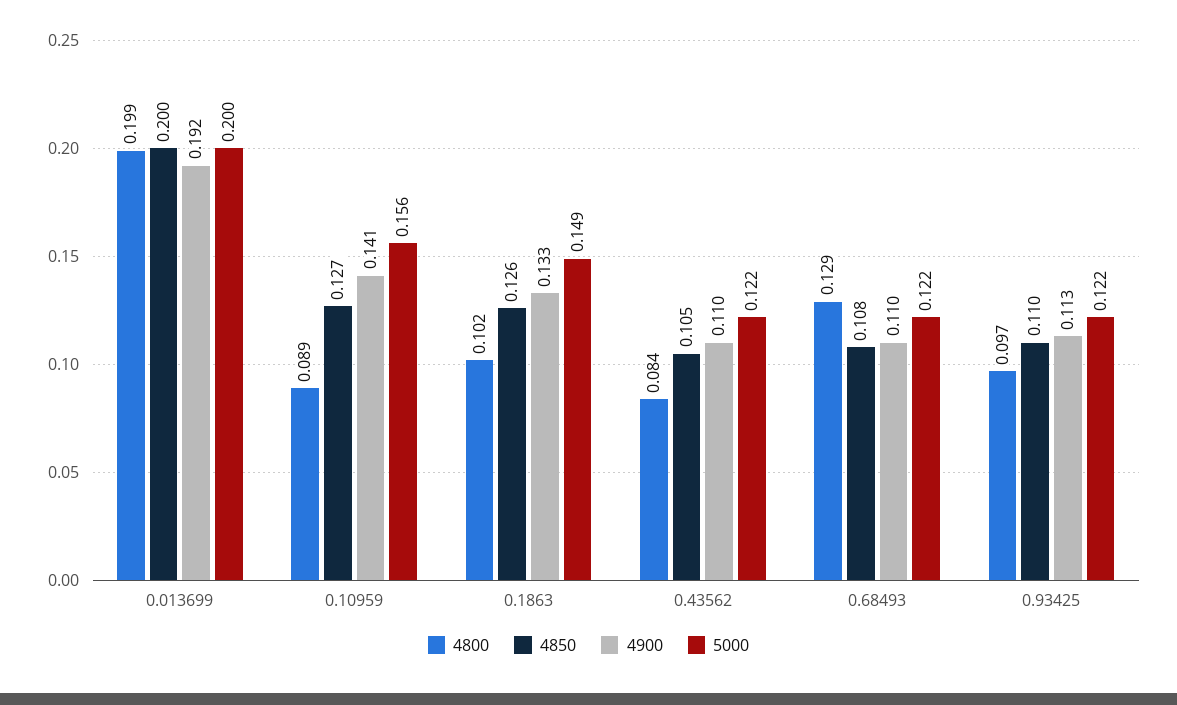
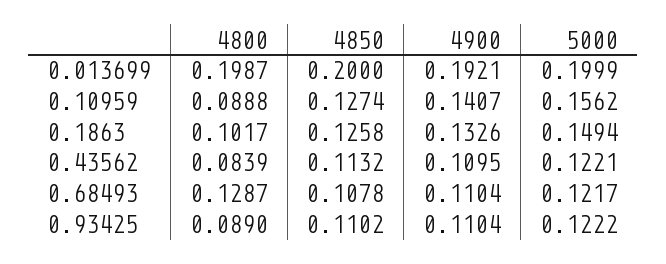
4850, 0.43562: 0.105 -> 0.1132
4800, 0.93425: 0.097 -> 0.089
4900, 0.93425: 0.113 -> 0.1104

